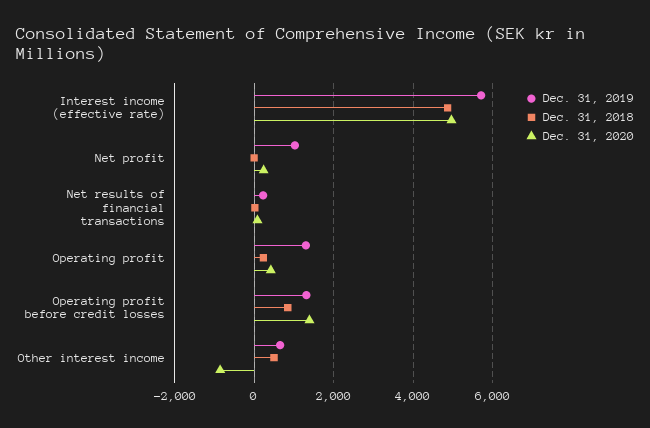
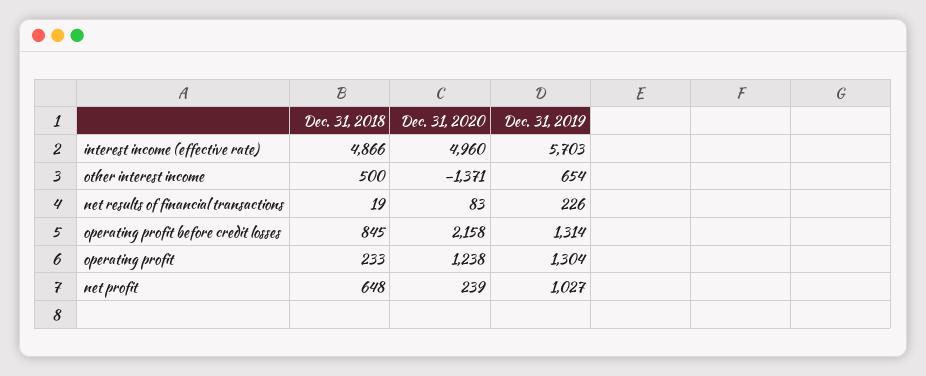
Dec. 31, 2018, Net profit: 0 -> 648
Dec. 31, 2020, Operating profit: 400 -> 1238
Dec. 31, 2020, Operating profit before credit losses: 1400 -> 2158
Dec. 31, 2020, Other interest income: -800 -> -1371

